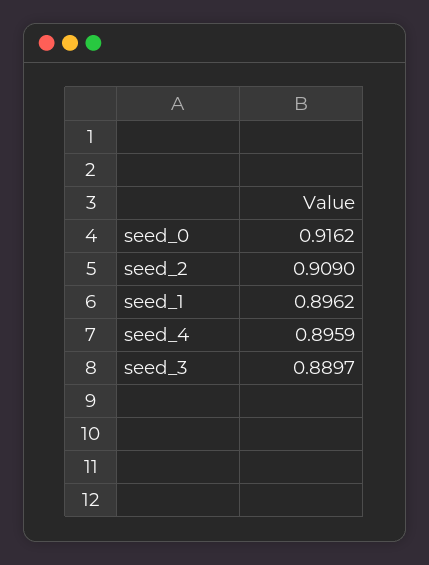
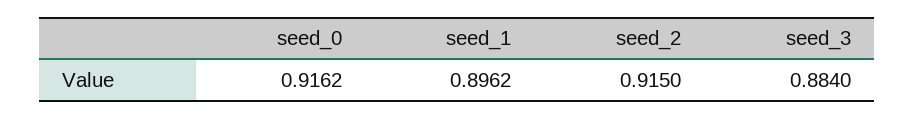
seed_2: 0.909 -> 0.915
seed_4: 0.8959 -> none
seed_3: 0.8897 -> 0.884

